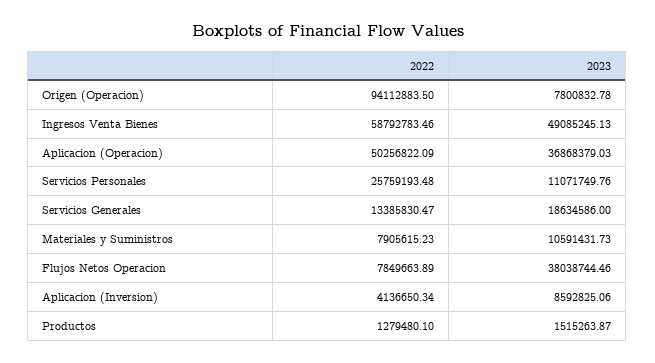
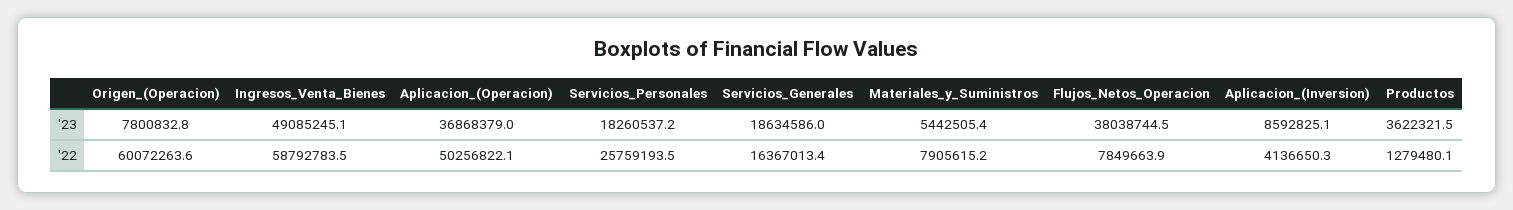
2022, Origen (Operacion): 94112883.5 -> 60072263.6
2023, Servicios Personales: 11071749.76 -> 18260537.2
2022, Servicios Generales: 13385830.47 -> 16367013.4
2023, Materiales y Suministros: 10591431.73 -> 5442505.4
2023, Productos: 1515263.87 -> 3622321.5

